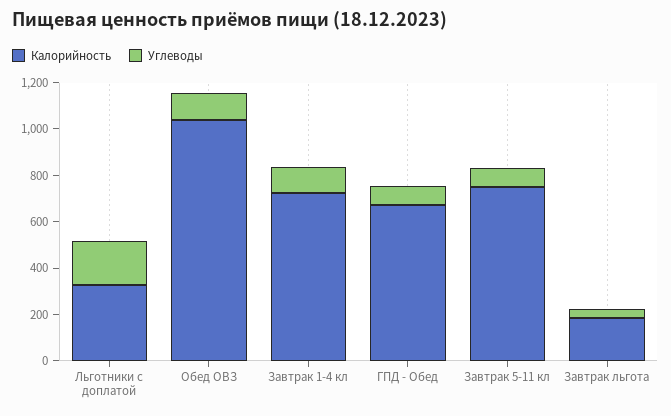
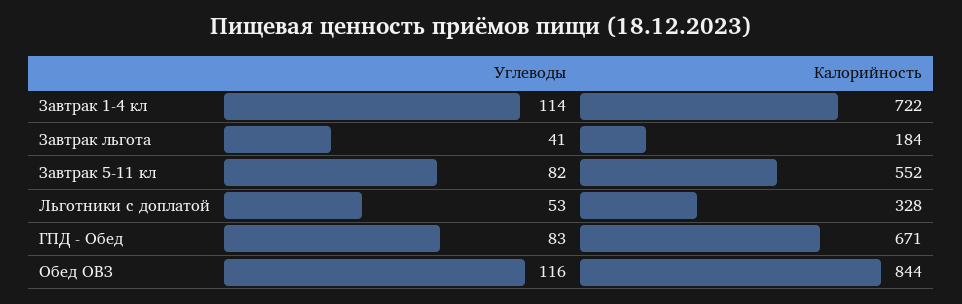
Углеводы, Льготники с доплатой: 200 -> 53
Калорийность, Обед ОВЗ: 1050 -> 844
Калорийность, Завтрак 5-11 кл: 750 -> 552

